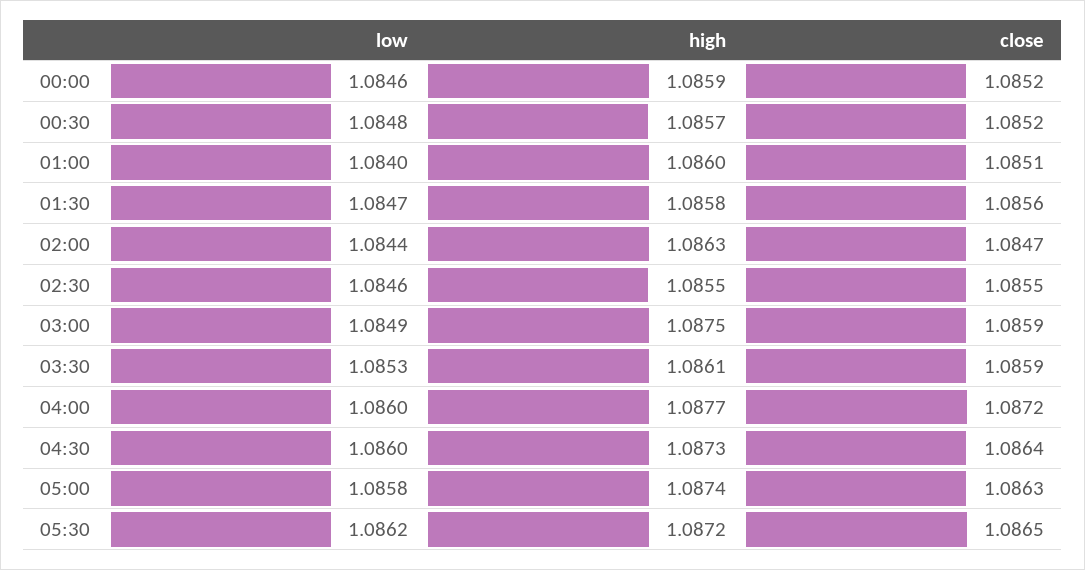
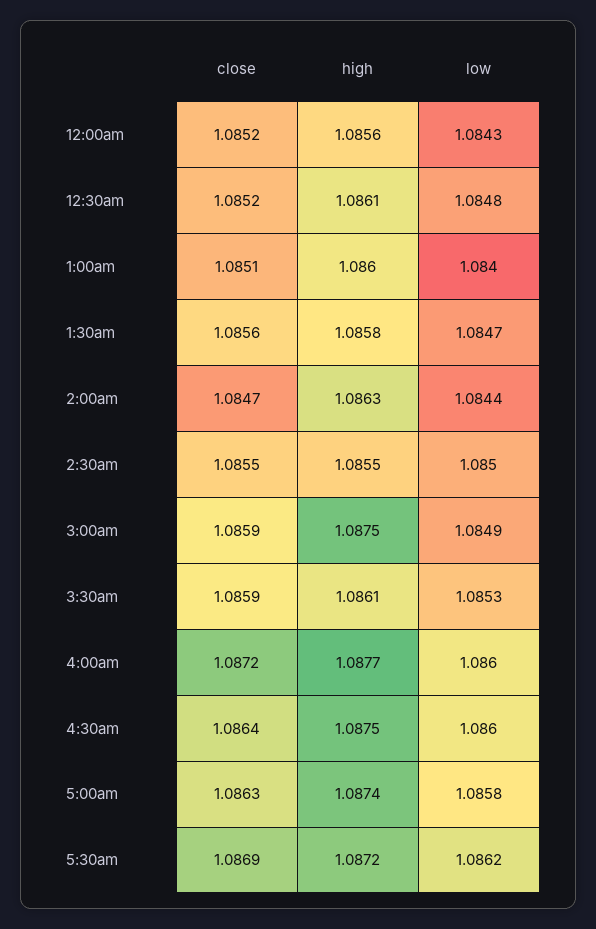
low, 00:00: 1.0846 -> 1.0843
high, 00:00: 1.0859 -> 1.0856
high, 00:30: 1.0857 -> 1.0861
low, 02:30: 1.0846 -> 1.085
high, 04:30: 1.0873 -> 1.0875
close, 05:30: 1.0865 -> 1.0869

